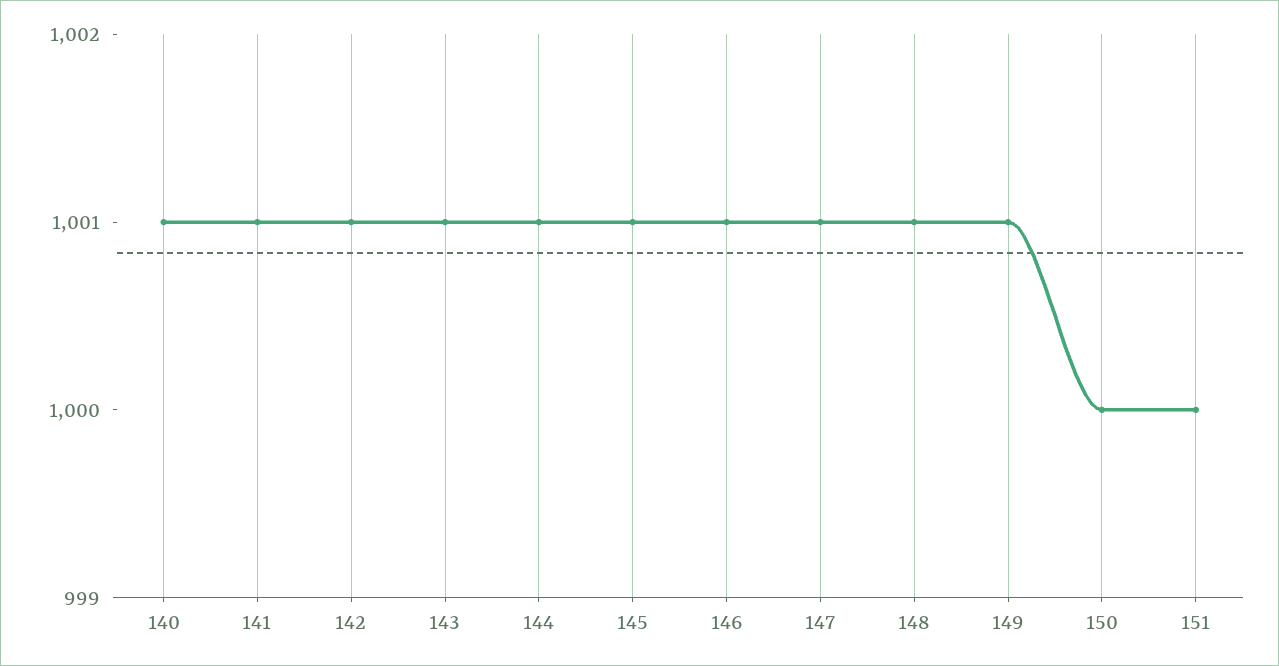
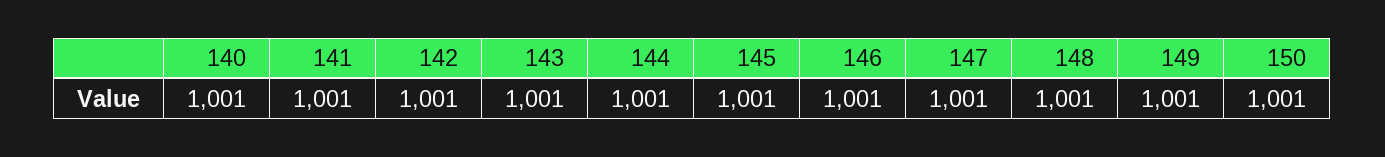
150: 1000 -> 1001
151: 1000 -> none

